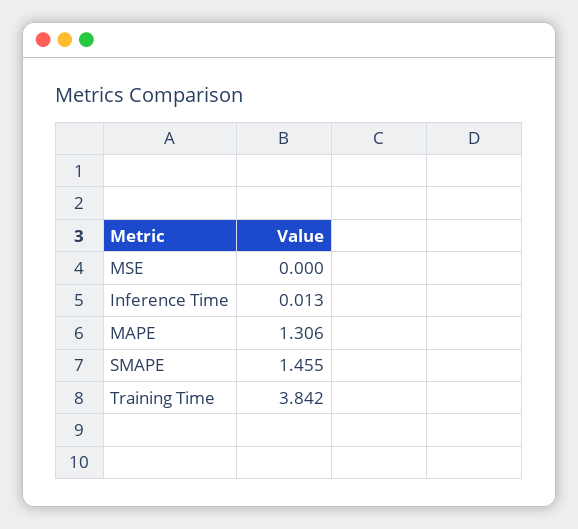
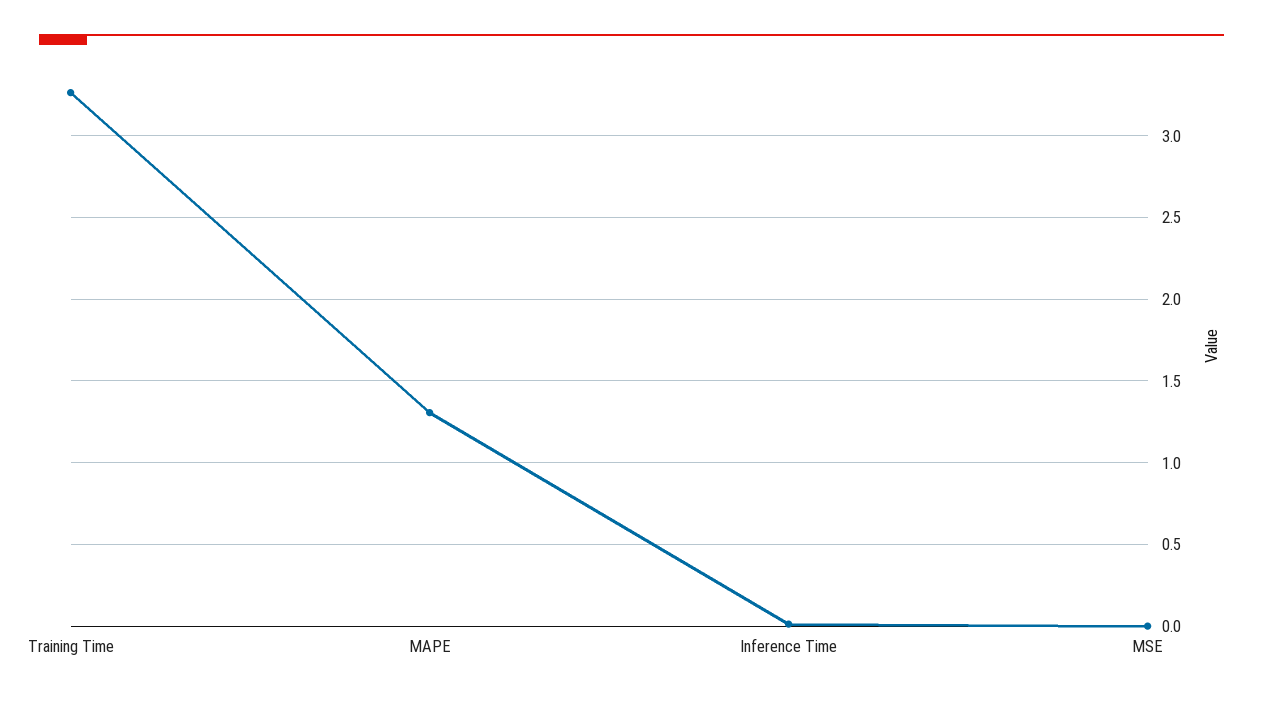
SMAPE: 1.455 -> none
Training Time: 3.842 -> 3.25

